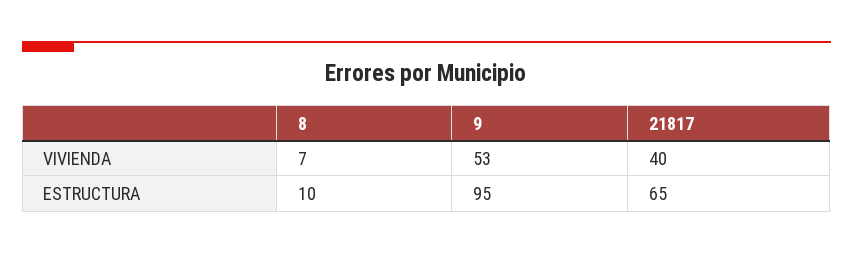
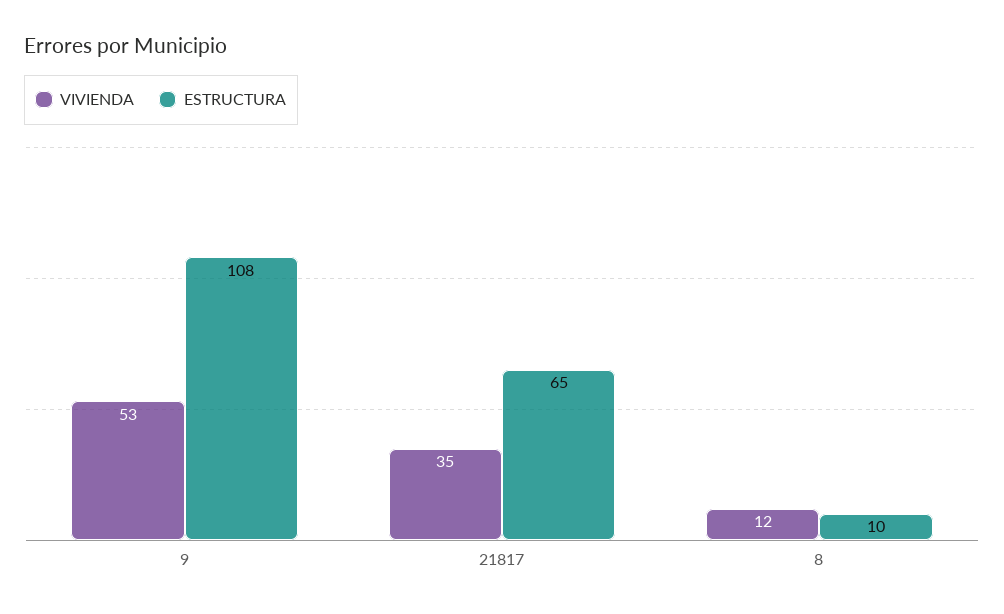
VIVIENDA, 8: 7 -> 12
VIVIENDA, 21817: 40 -> 35
ESTRUCTURA, 9: 95 -> 108

